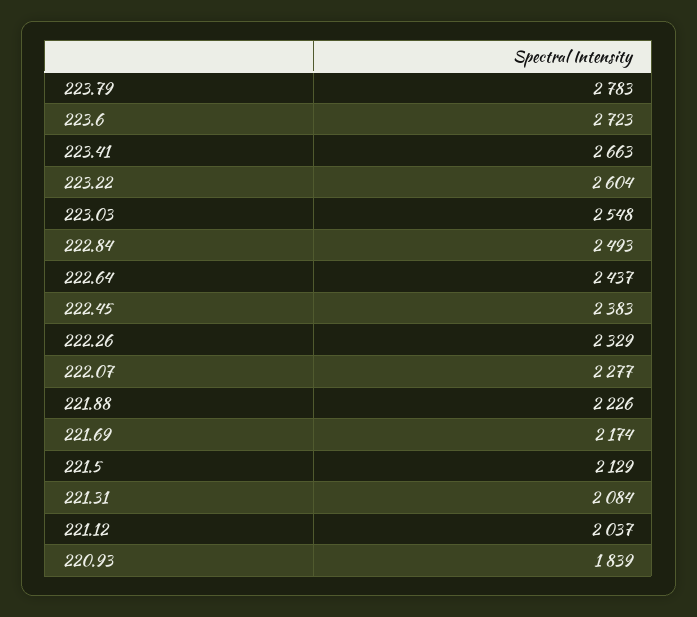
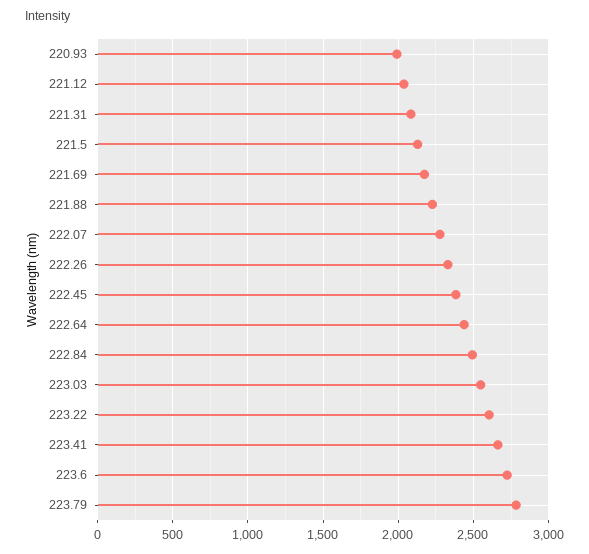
220.93: 1839 -> 2000

